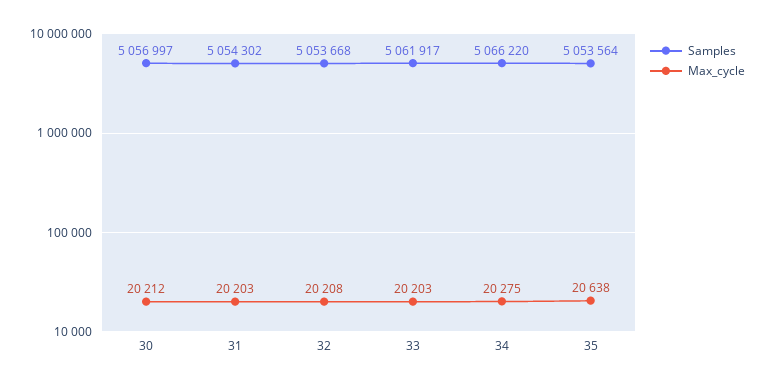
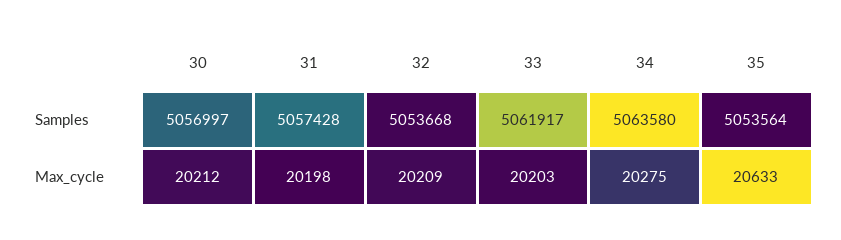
Samples, 31: 5054302 -> 5057428
Max_cycle, 31: 20203 -> 20198
Max_cycle, 32: 20208 -> 20209
Samples, 34: 5066220 -> 5063580
Max_cycle, 35: 20638 -> 20633

